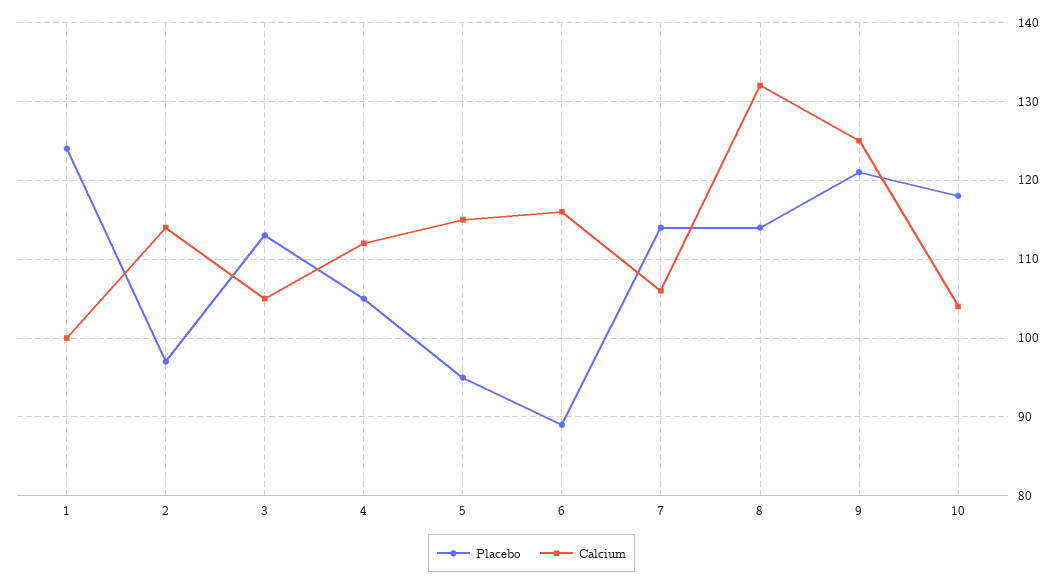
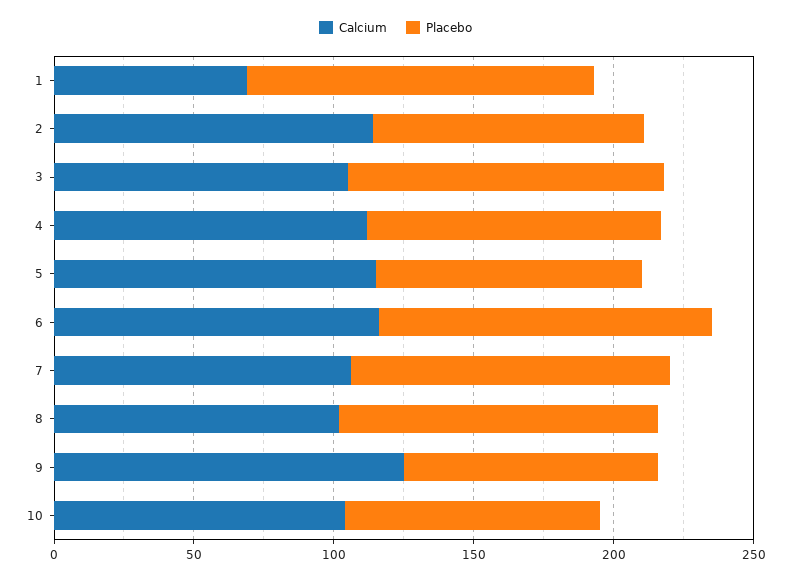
Calcium, 1: 100 -> 70
Placebo, 6: 89 -> 120
Calcium, 8: 132 -> 100
Placebo, 9: 121 -> 90
Placebo, 10: 118 -> 90

